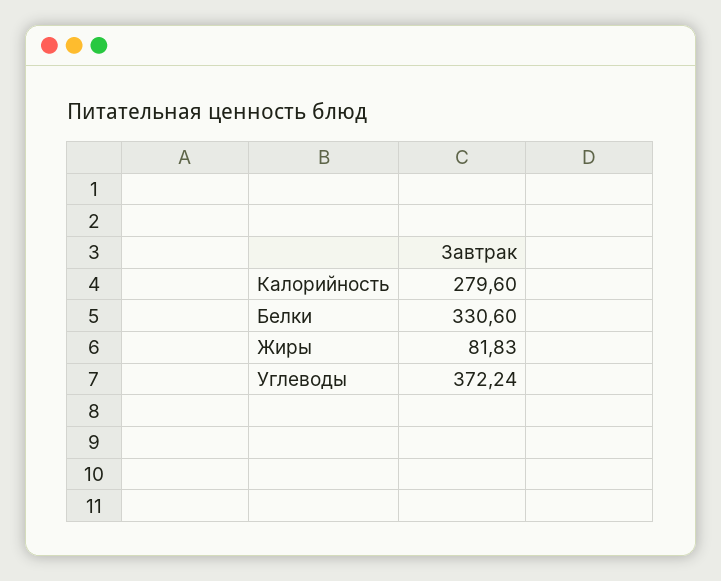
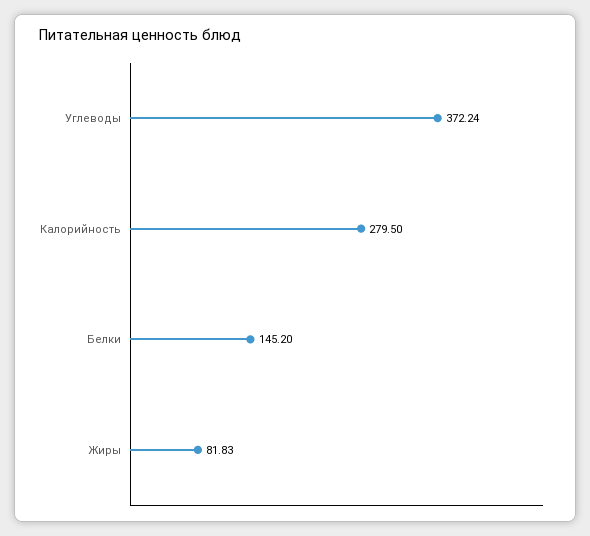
Калорийность: 279.6 -> 279.5
Белки: 330.6 -> 145.2

